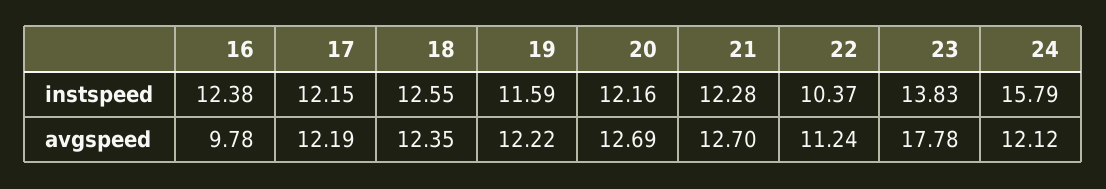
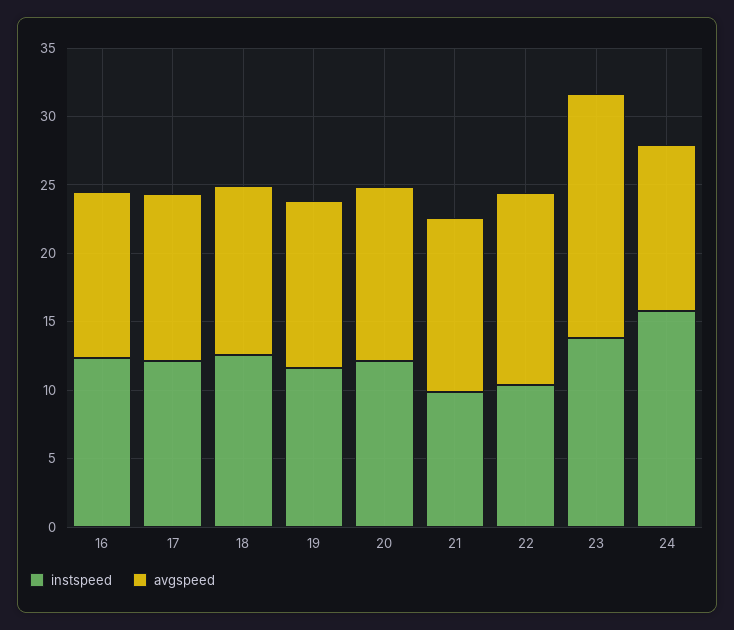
instspeed, 21: 12.28 -> 10
avgspeed, 16: 9.78 -> 12
avgspeed, 22: 11.24 -> 14

